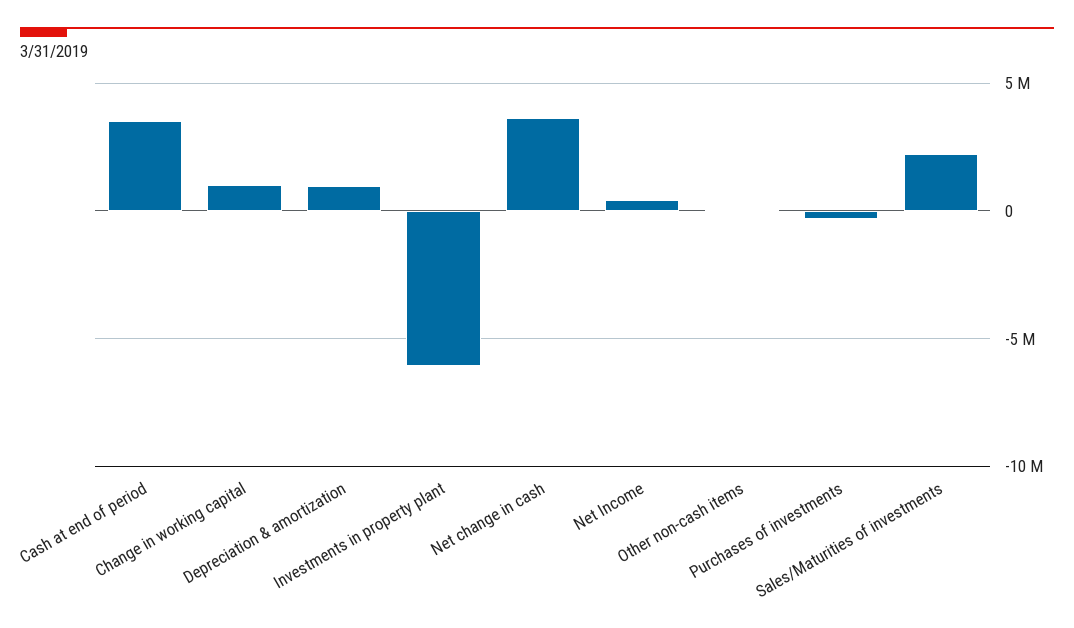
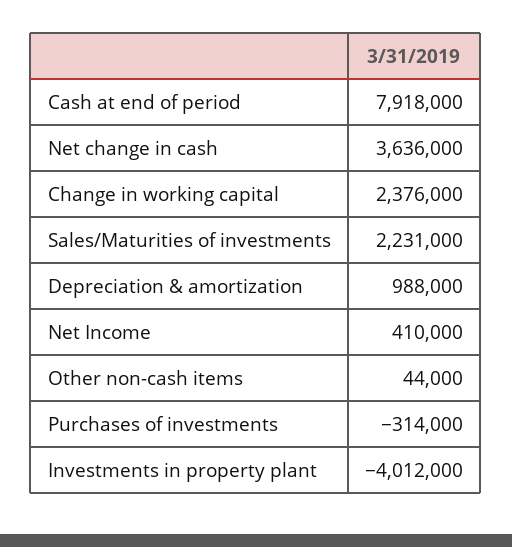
Cash at end of period: 3500000 -> 7918000
Change in working capital: 1000000 -> 2376000
Investments in property plant: -6000000 -> -4012000

